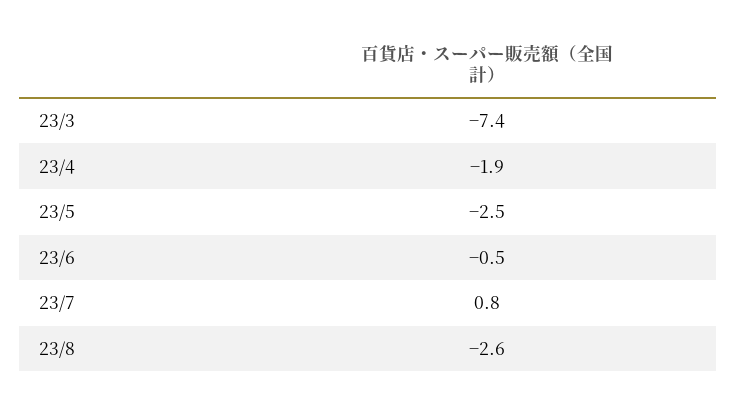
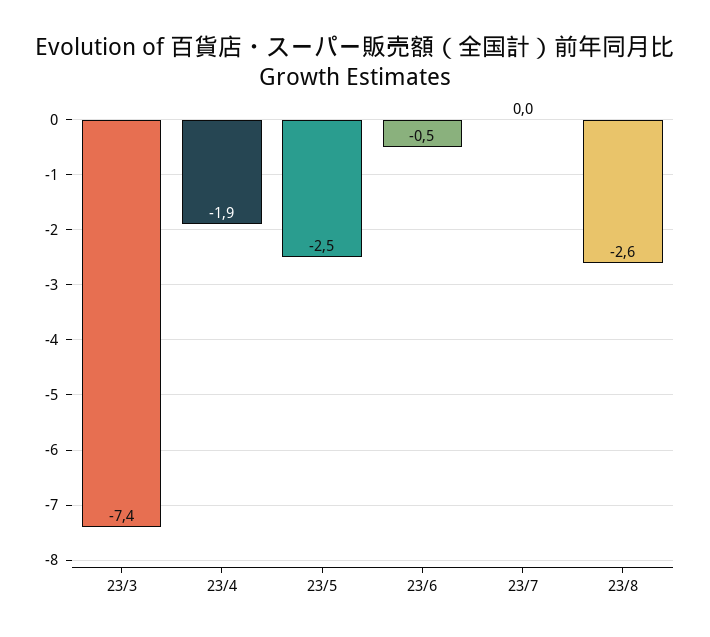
23/7: 0.8 -> 0

